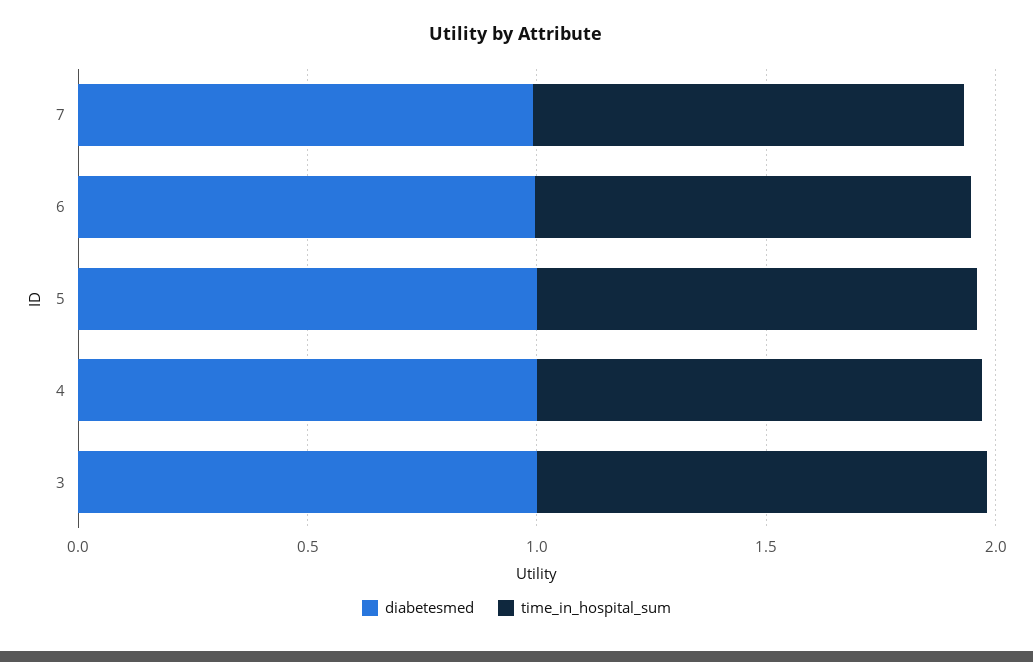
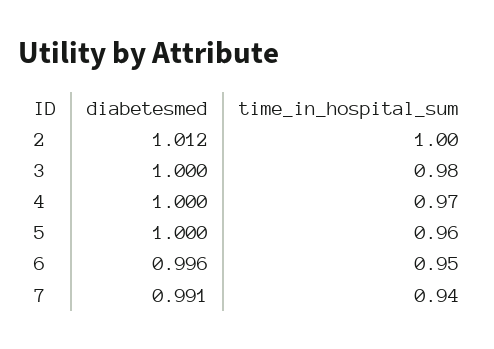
diabetesmed, 2: none -> 1.012
time_in_hospital_sum, 2: none -> 1

